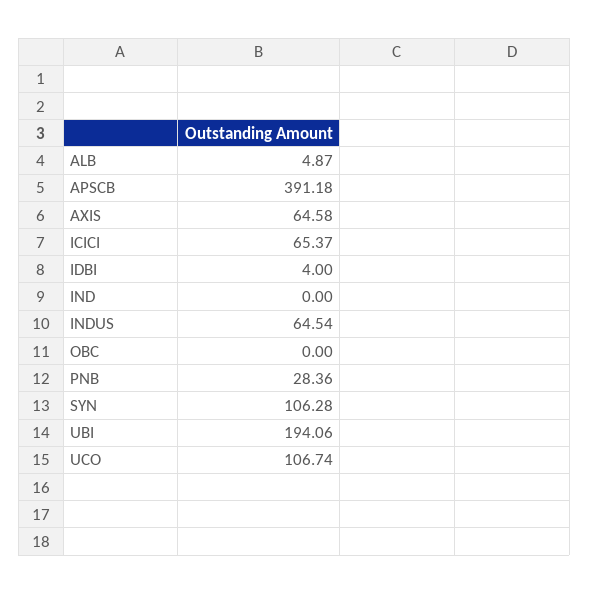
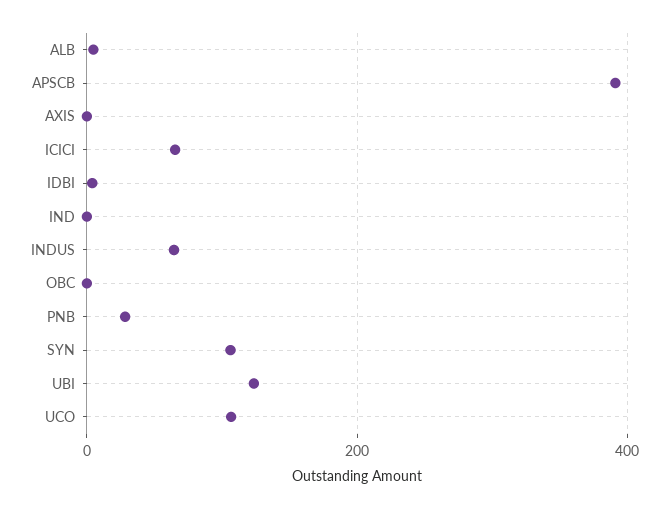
AXIS: 64.58 -> 0
UBI: 194.06 -> 120

